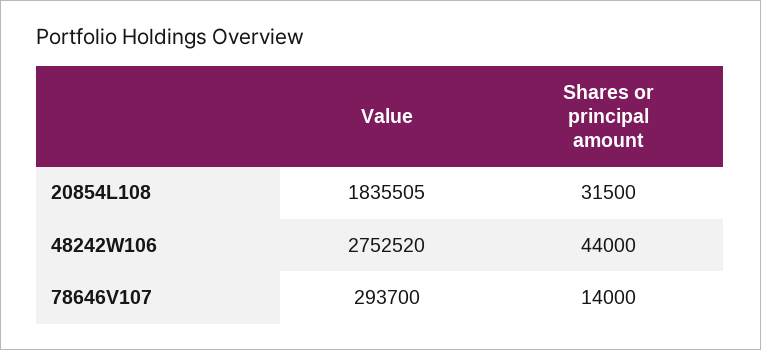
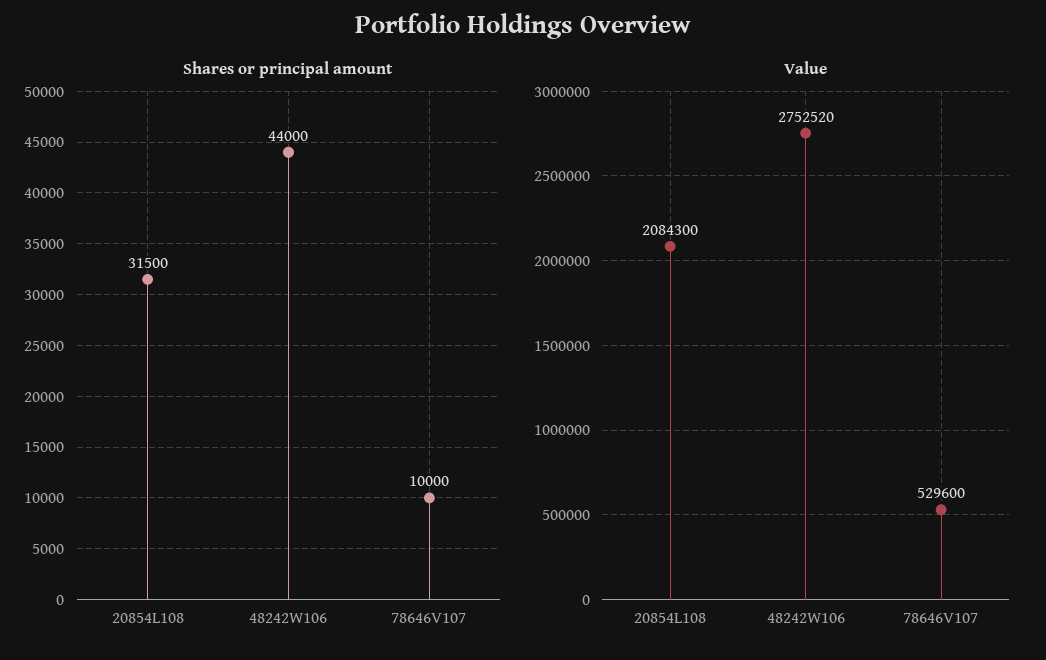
Value, 20854L108: 1835505 -> 2084300
Value, 78646V107: 293700 -> 529600
Shares or principal amount, 78646V107: 14000 -> 10000

